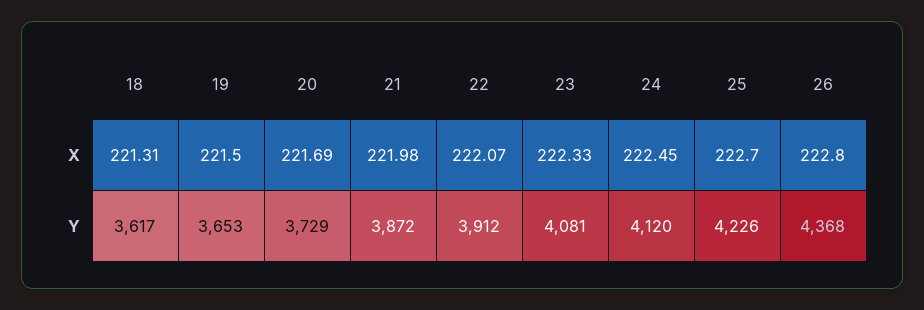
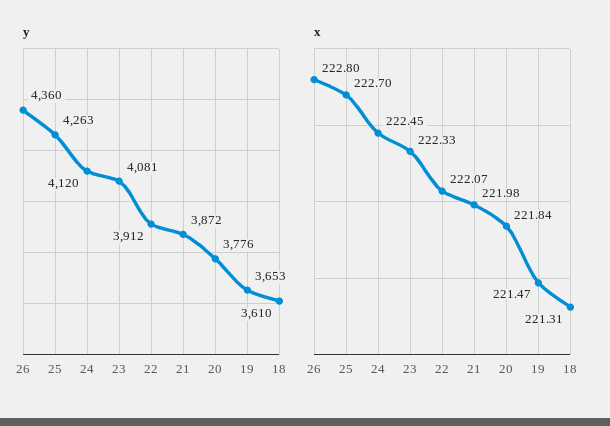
X, 19: 221.5 -> 221.47
X, 20: 221.69 -> 221.84
Y, 18: 3617 -> 3610
Y, 20: 3729 -> 3776
Y, 25: 4226 -> 4263
Y, 26: 4368 -> 4360

